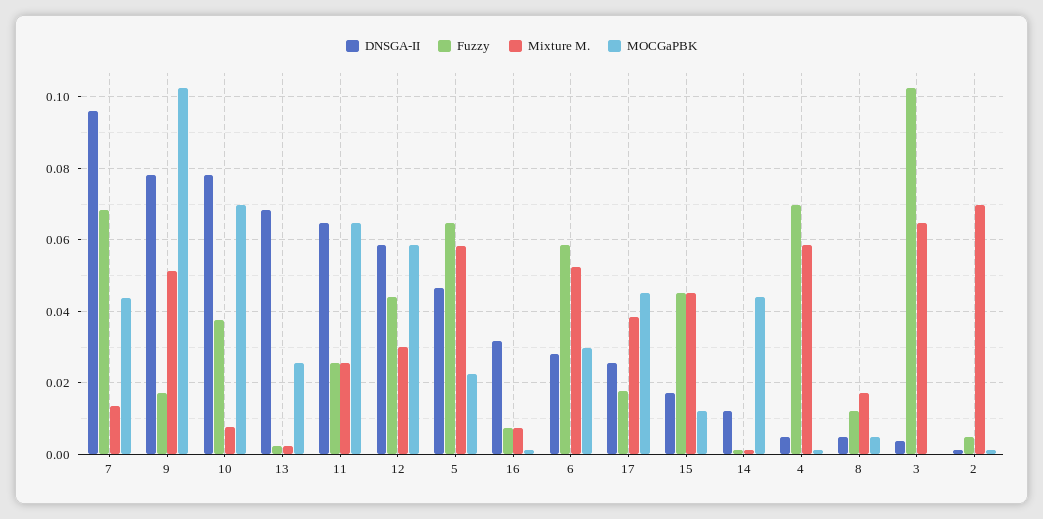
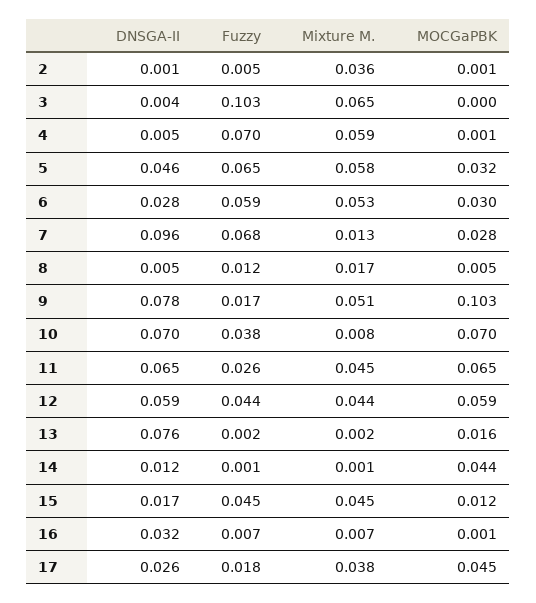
MOCGaPBK, 7: 0.044 -> 0.028
DNSGA-II, 10: 0.078 -> 0.07
DNSGA-II, 13: 0.068 -> 0.076
MOCGaPBK, 13: 0.026 -> 0.016
Mixture M., 11: 0.026 -> 0.045
Mixture M., 12: 0.03 -> 0.044
MOCGaPBK, 5: 0.022 -> 0.032
Mixture M., 2: 0.07 -> 0.036

